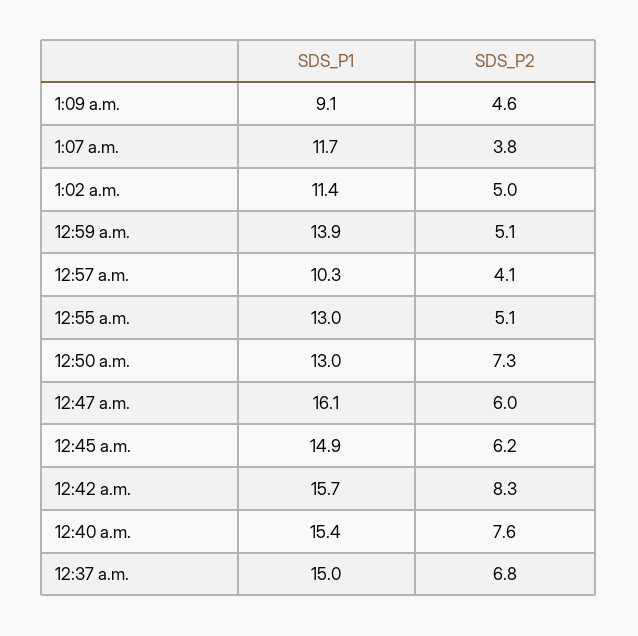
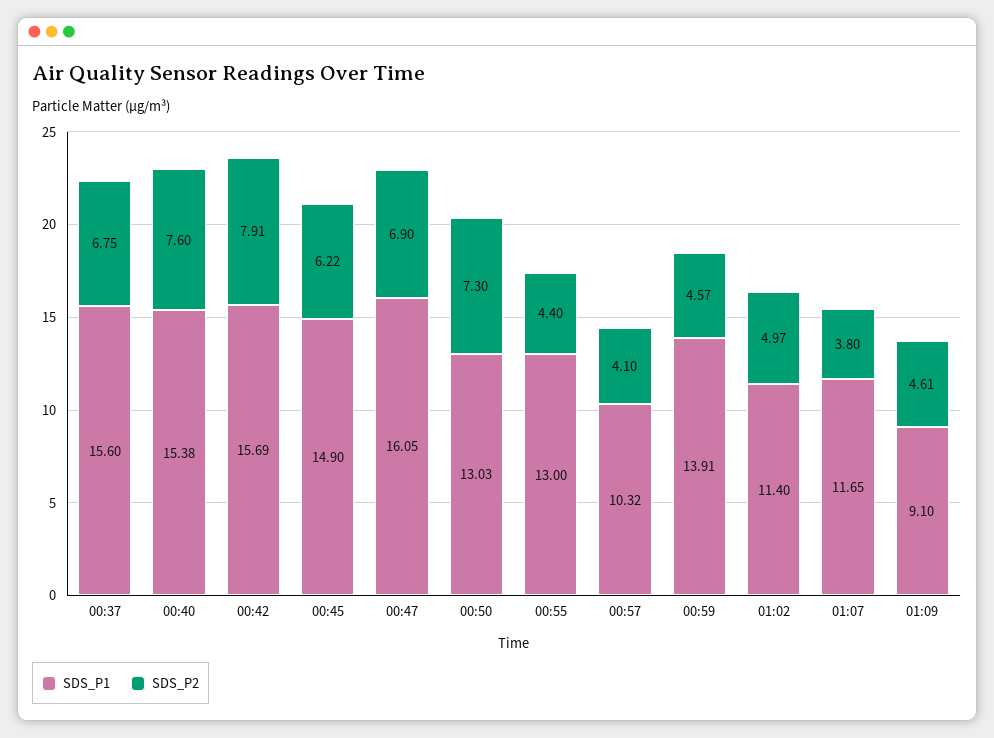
SDS_P2, 12:59 a.m.: 5.1 -> 4.57
SDS_P2, 12:55 a.m.: 5.1 -> 4.4
SDS_P2, 12:47 a.m.: 6 -> 6.9
SDS_P2, 12:42 a.m.: 8.3 -> 7.91
SDS_P1, 12:37 a.m.: 15 -> 15.6

